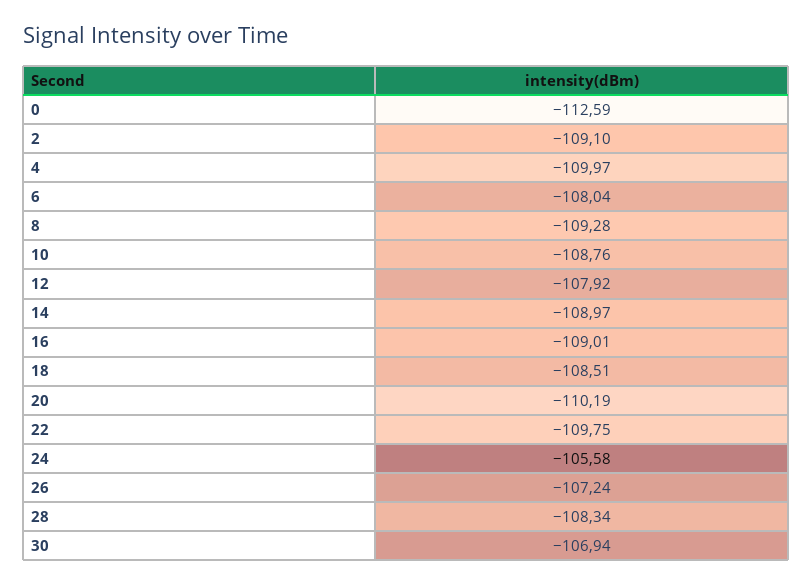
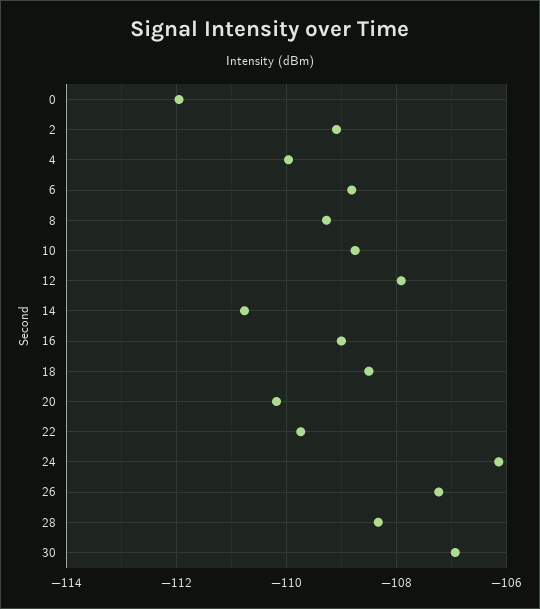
0: -112.59 -> -112
6: -108.04 -> -108.8
14: -108.97 -> -110.8
24: -105.58 -> -106.2

